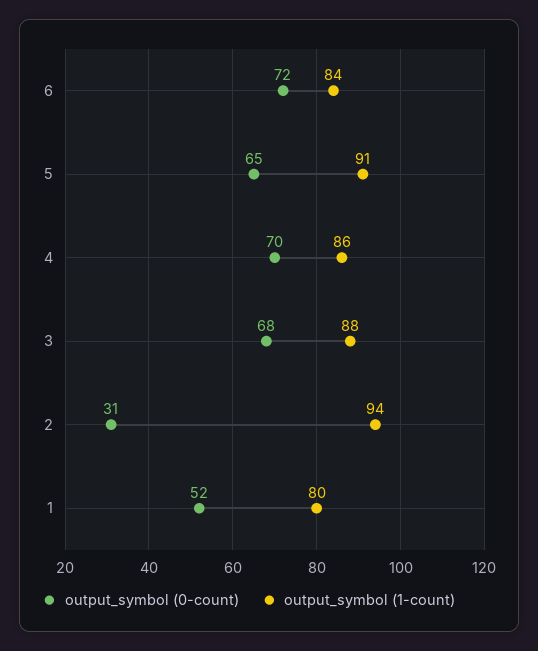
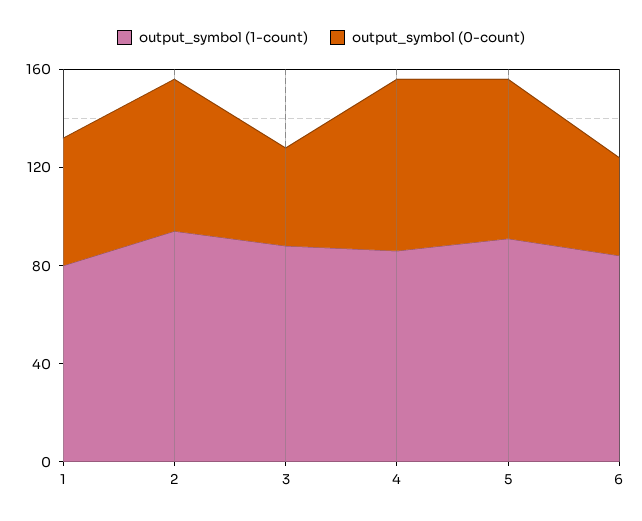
output_symbol (0-count), 6: 72 -> 40
output_symbol (0-count), 3: 68 -> 40
output_symbol (0-count), 2: 31 -> 60

